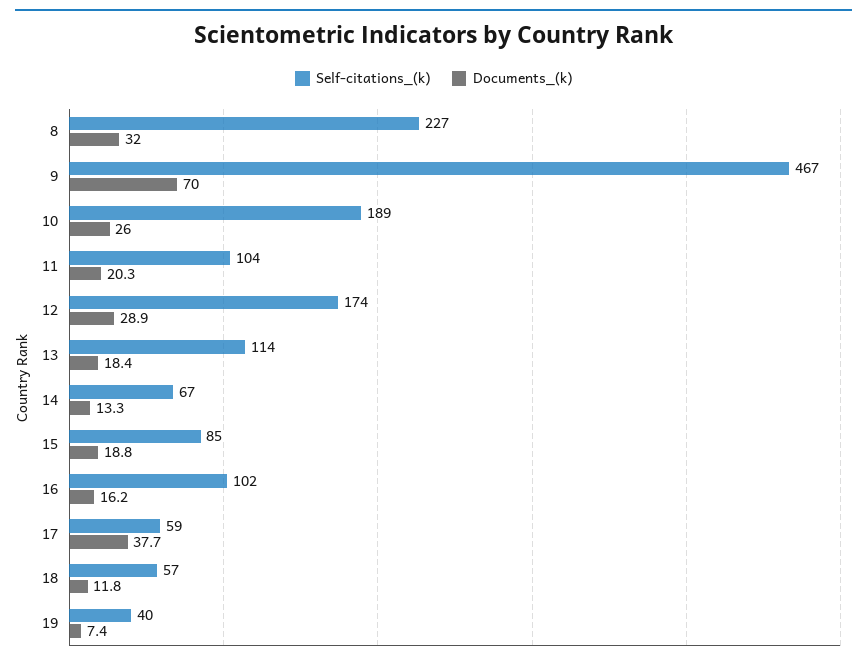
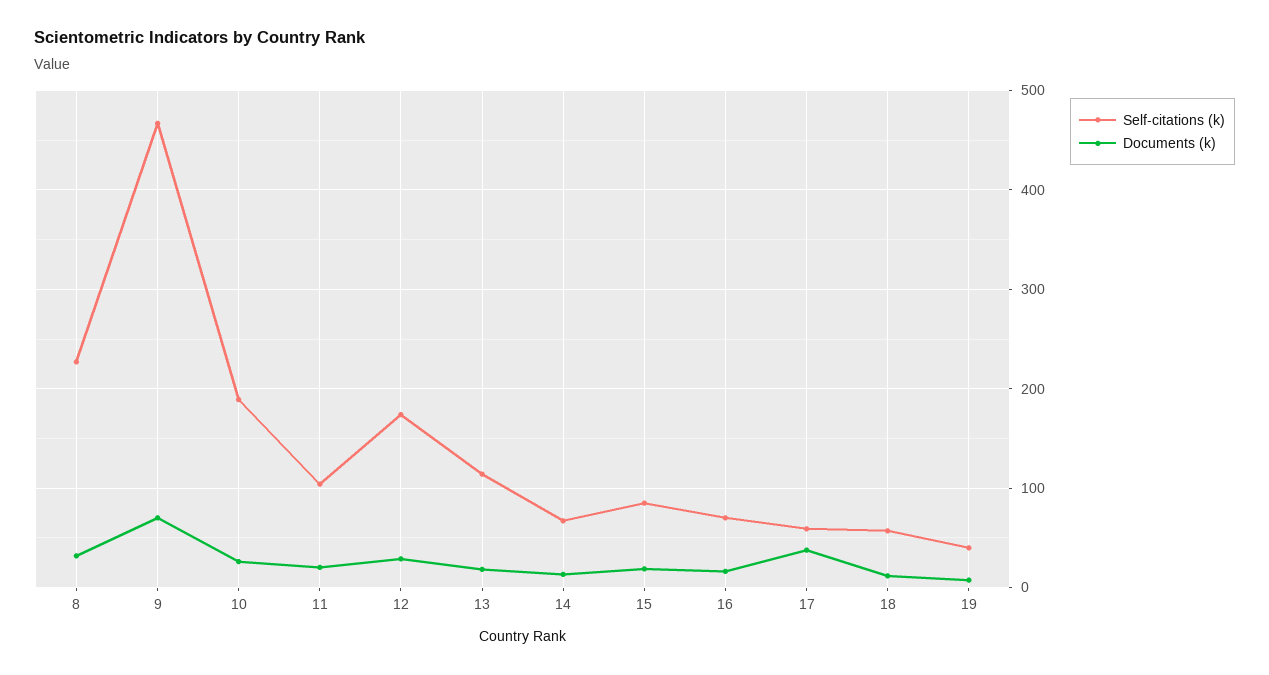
Self-citations_(k), 16: 102 -> 70

